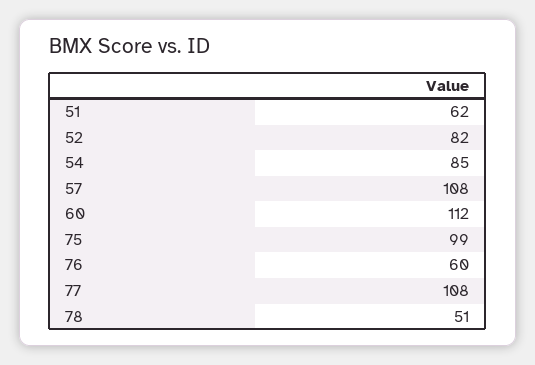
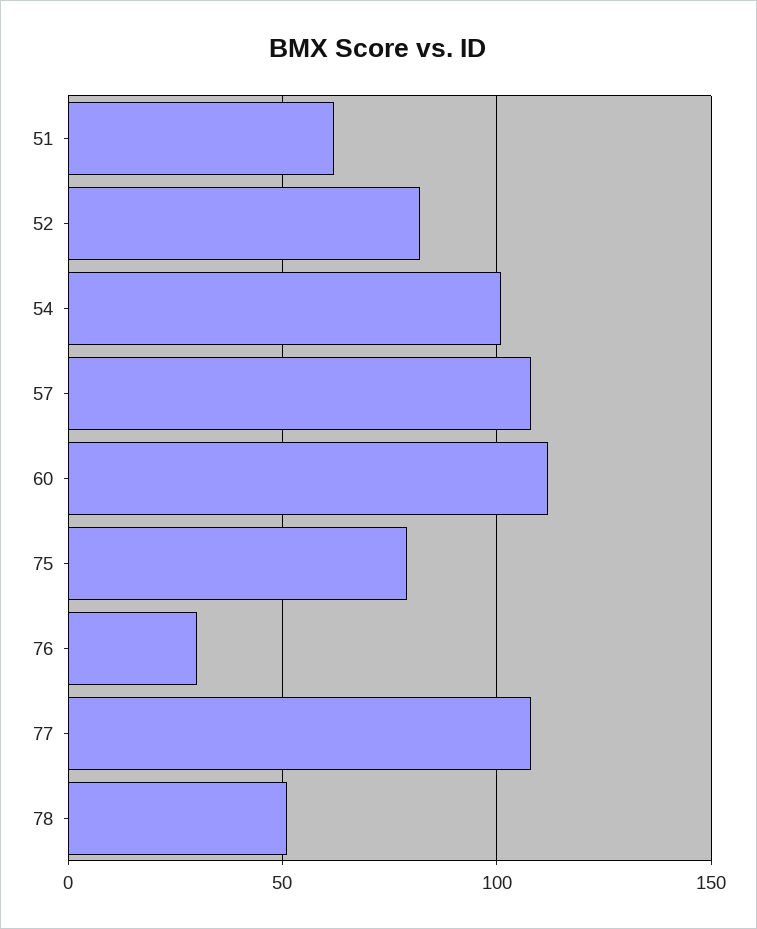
54: 85 -> 100
75: 99 -> 80
76: 60 -> 30

